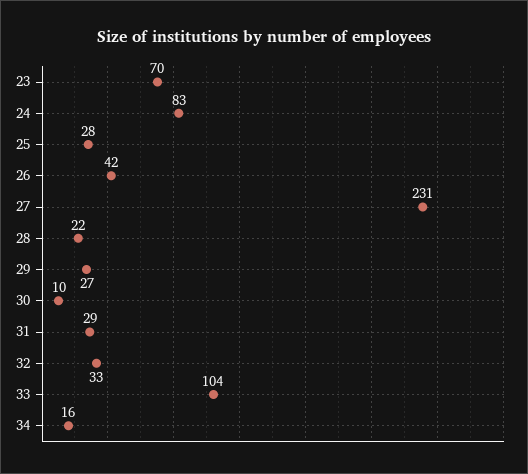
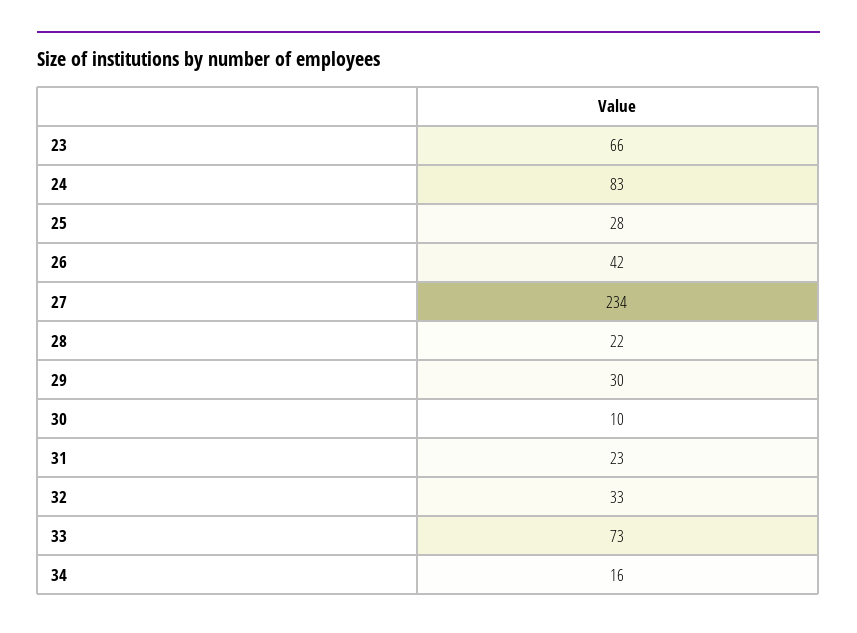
23: 70 -> 66
27: 231 -> 234
29: 27 -> 30
31: 29 -> 23
33: 104 -> 73

